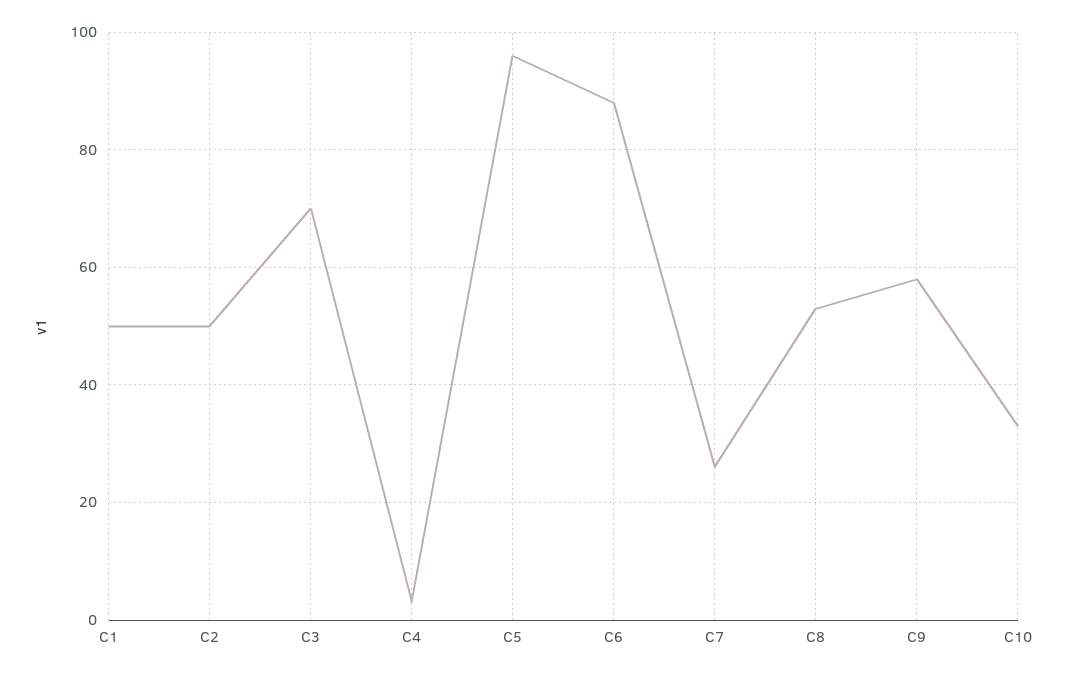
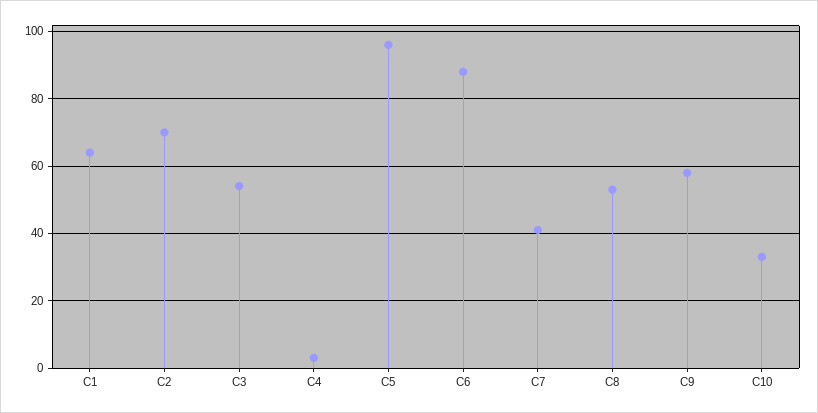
C1: 50 -> 65
C2: 50 -> 70
C3: 70 -> 55
C7: 25 -> 40

